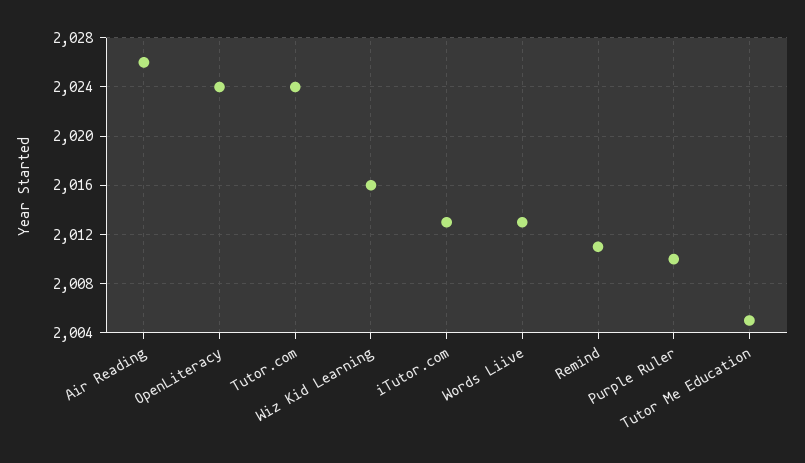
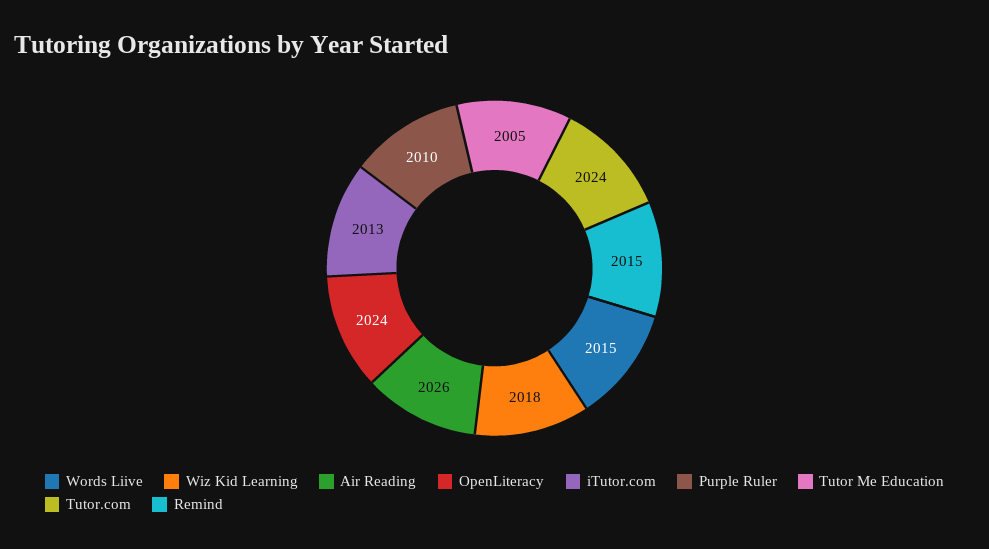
Wiz Kid Learning: 2016 -> 2018
Words Liive: 2013 -> 2015
Remind: 2011 -> 2015

